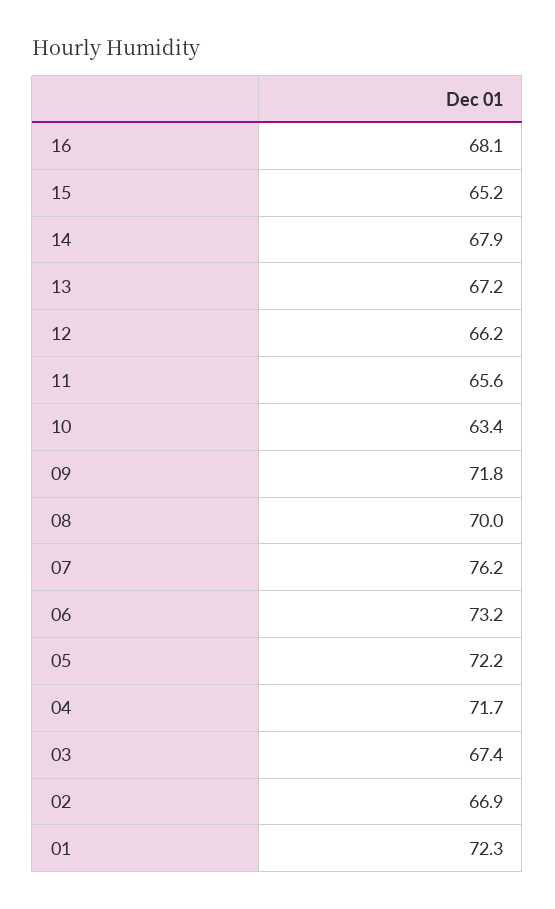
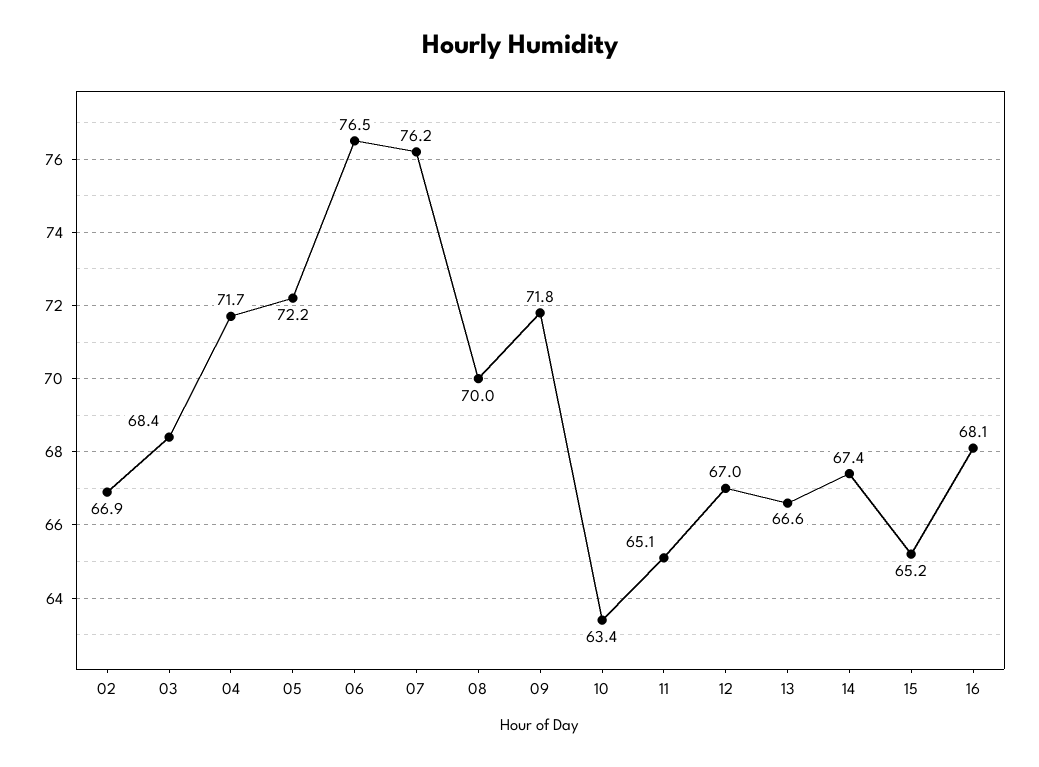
14: 67.9 -> 67.4
13: 67.2 -> 66.6
12: 66.2 -> 67
11: 65.6 -> 65.1
06: 73.2 -> 76.5
03: 67.4 -> 68.4
01: 72.3 -> none

